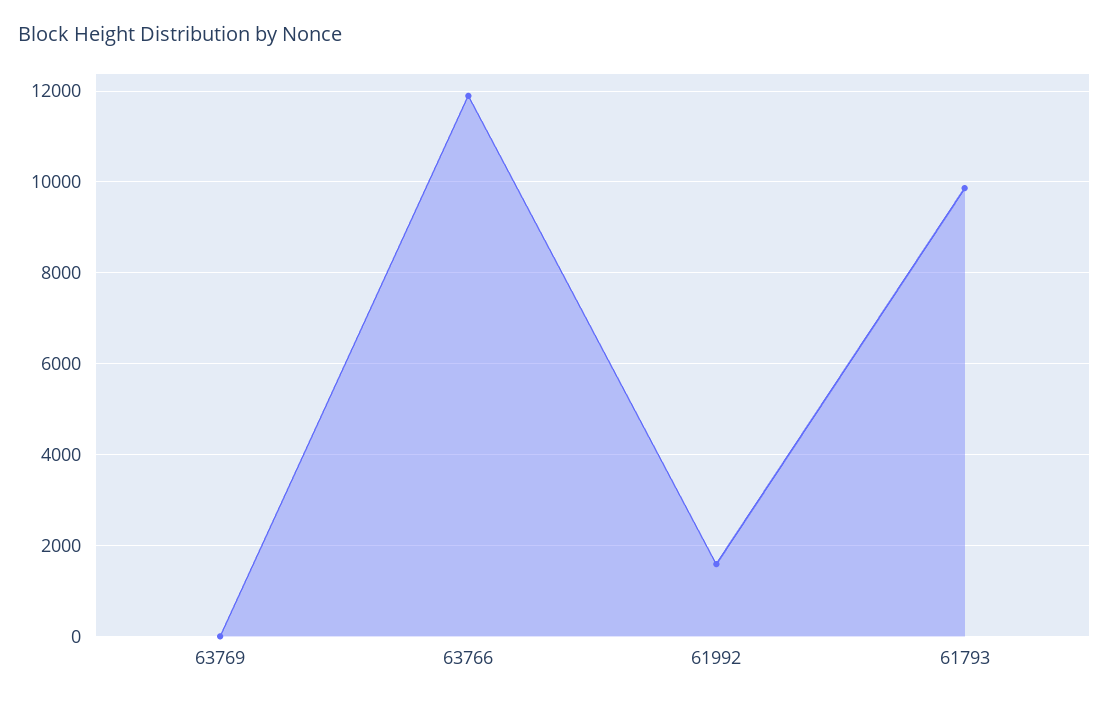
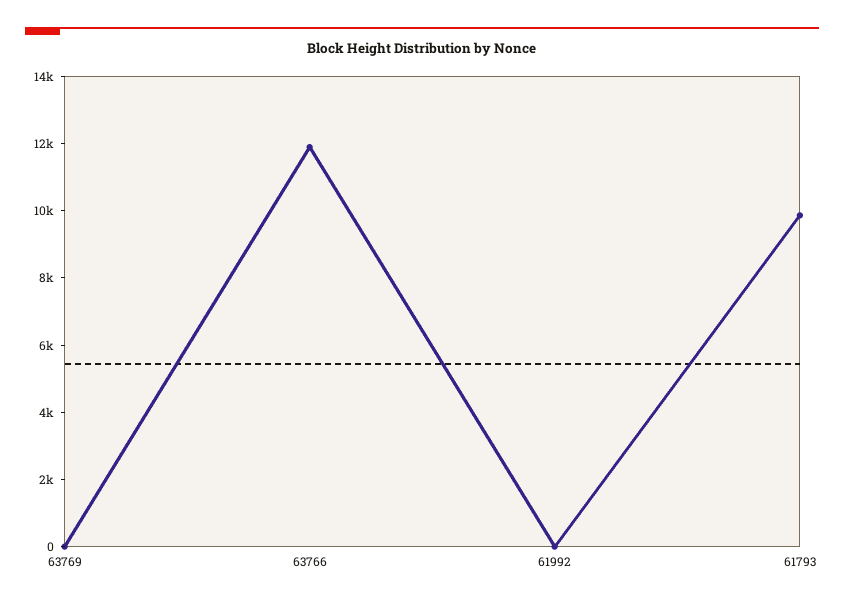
61992: 1600 -> 0

